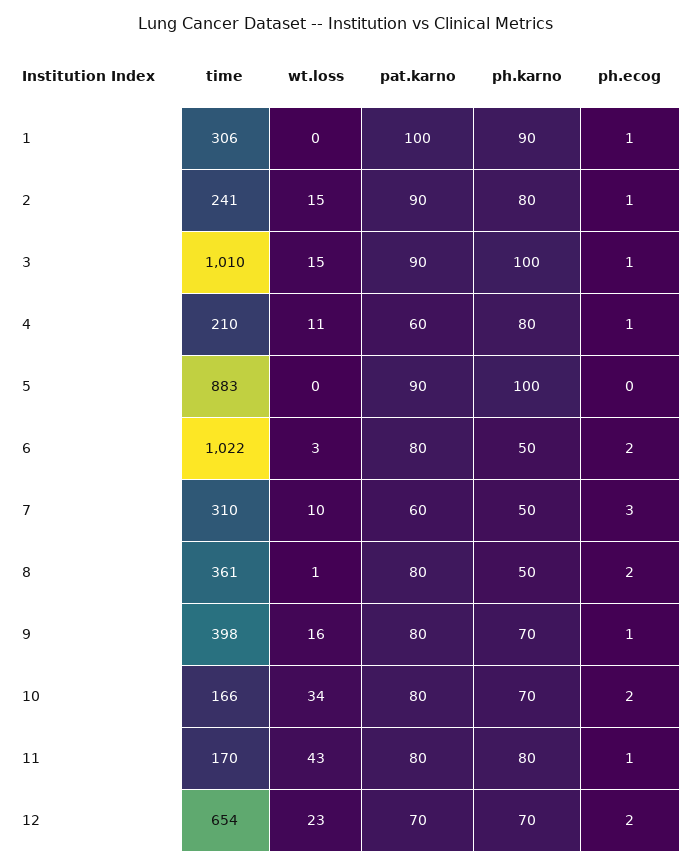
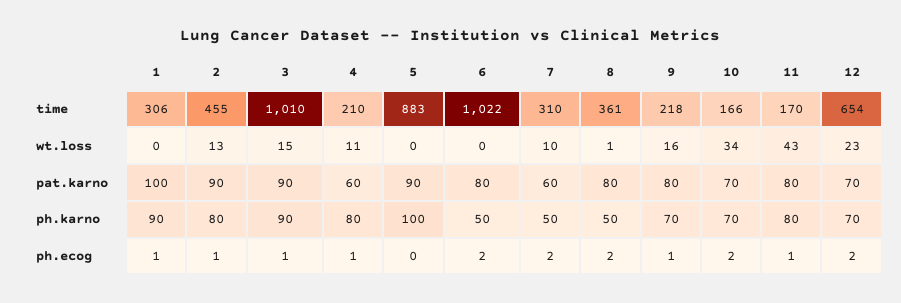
time, 2: 241 -> 455
wt.loss, 2: 15 -> 13
ph.karno, 3: 100 -> 90
wt.loss, 6: 3 -> 0
ph.ecog, 7: 3 -> 2
time, 9: 398 -> 218
pat.karno, 10: 80 -> 70

